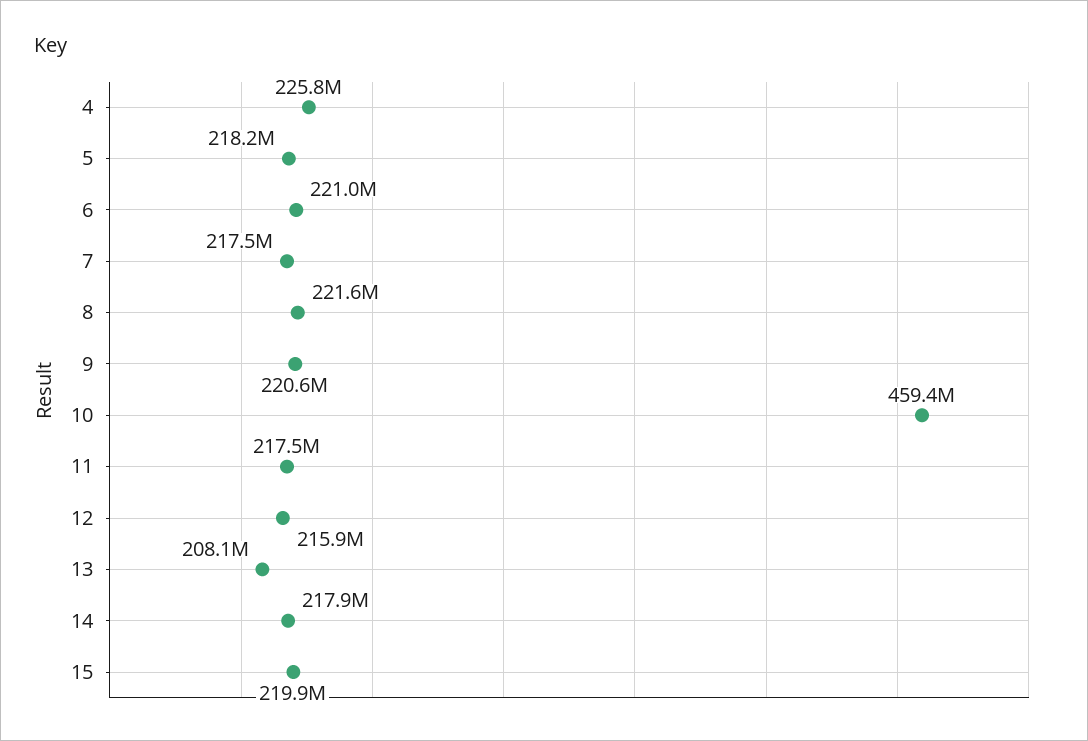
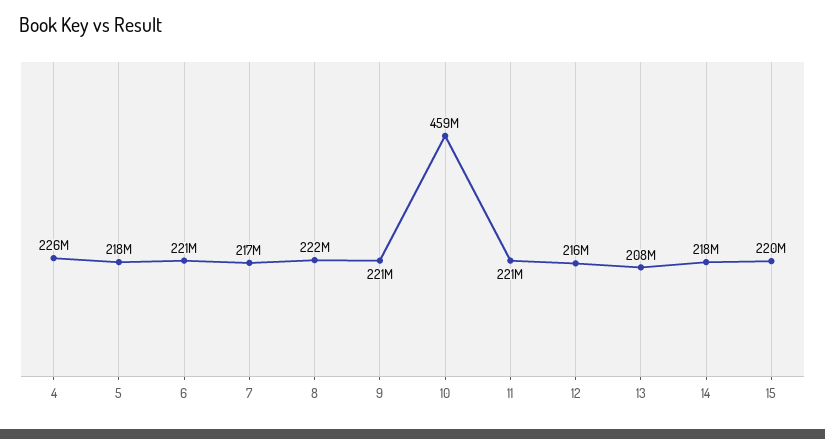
11: 217500000 -> 221000000

